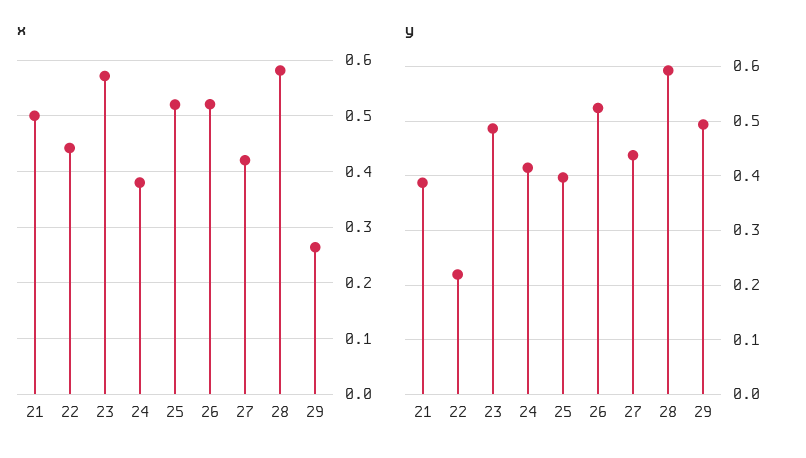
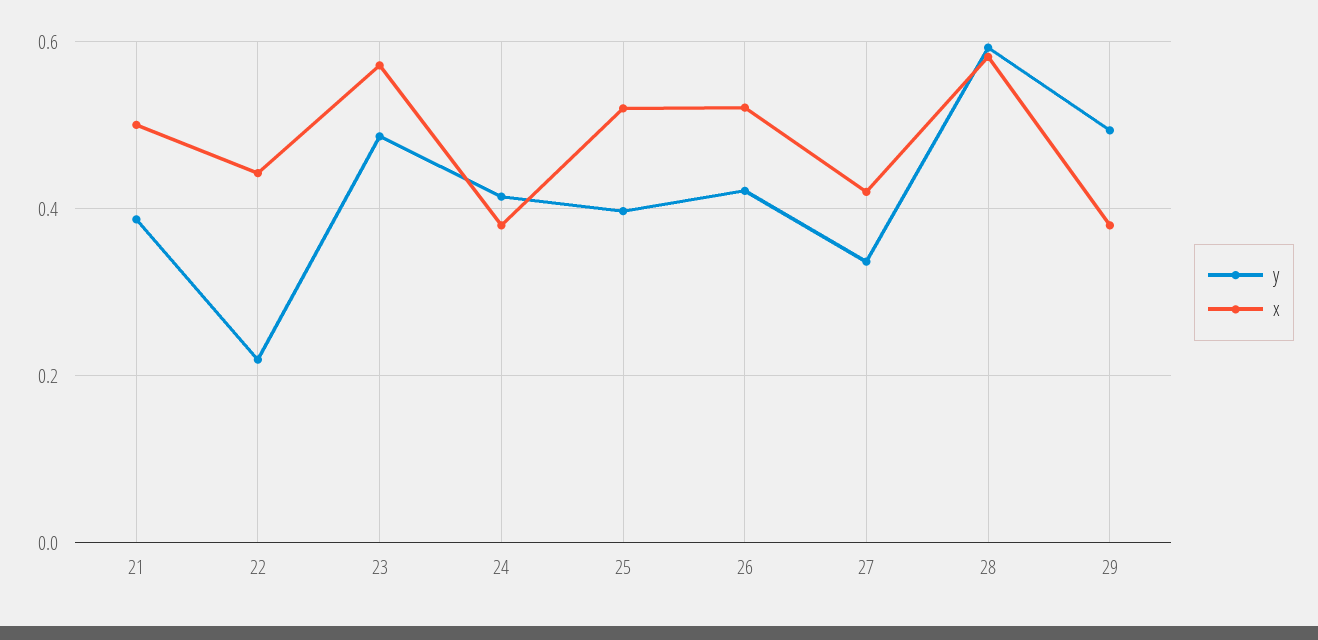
x, 29: 0.26 -> 0.38
y, 26: 0.52 -> 0.42
y, 27: 0.44 -> 0.34

